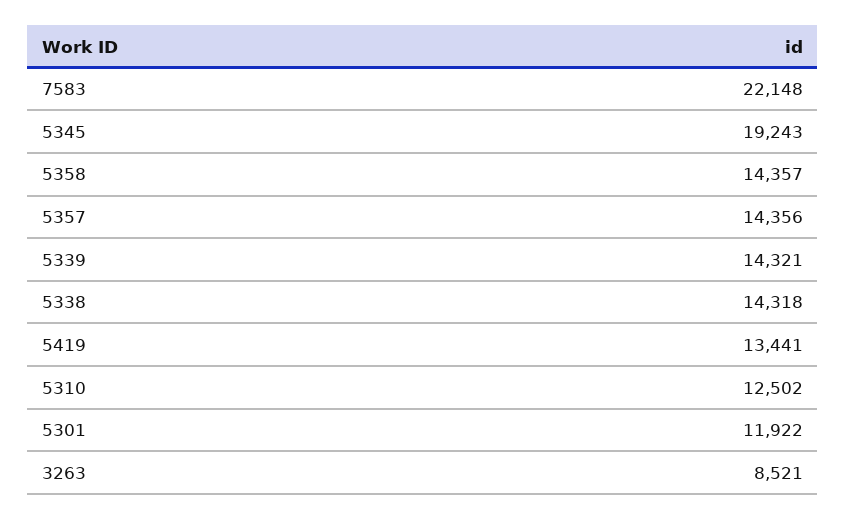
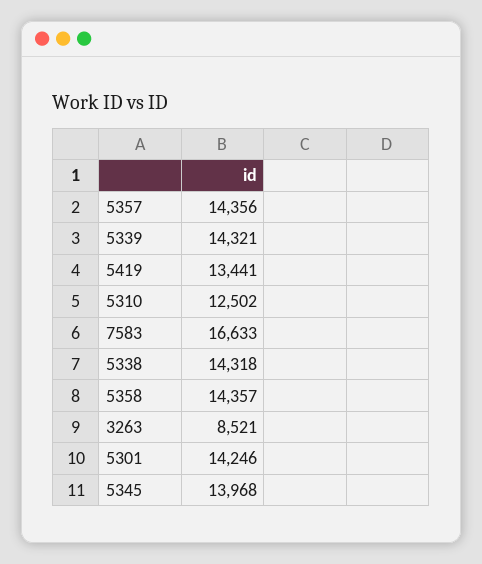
7583: 22148 -> 16633
5345: 19243 -> 13968
5301: 11922 -> 14246

